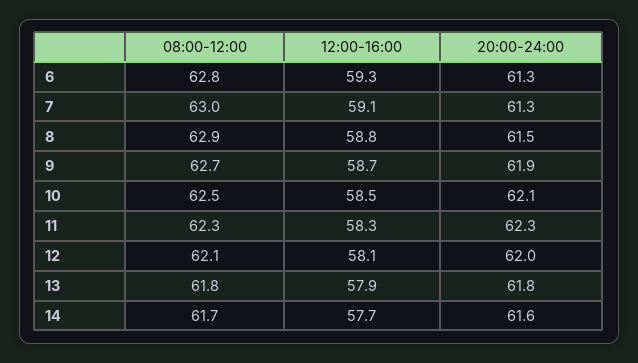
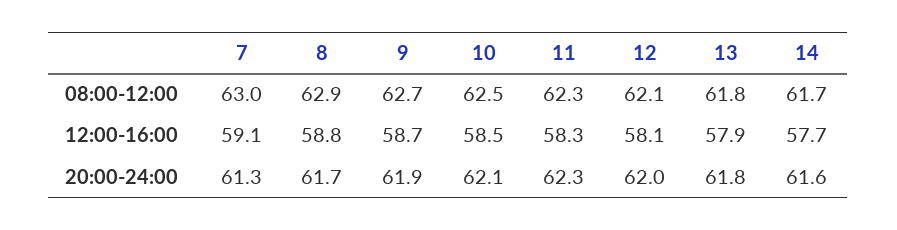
08:00-12:00, 6: 62.8 -> none
12:00-16:00, 6: 59.3 -> none
20:00-24:00, 6: 61.3 -> none
20:00-24:00, 8: 61.5 -> 61.7

